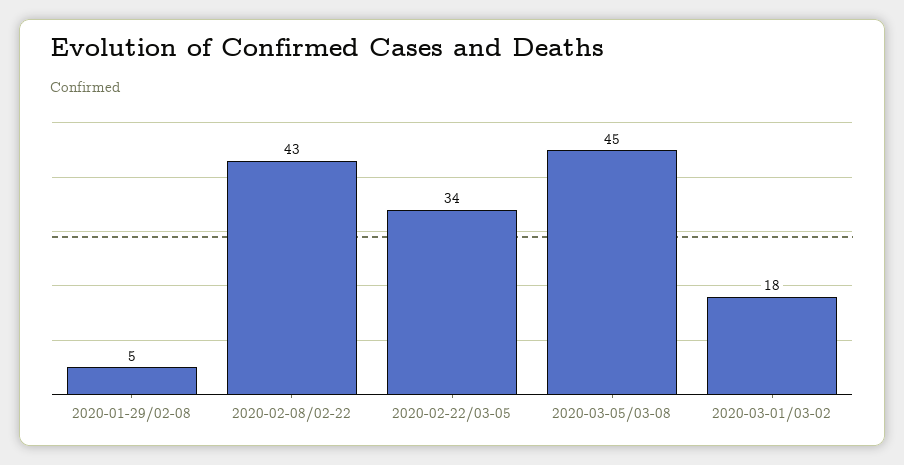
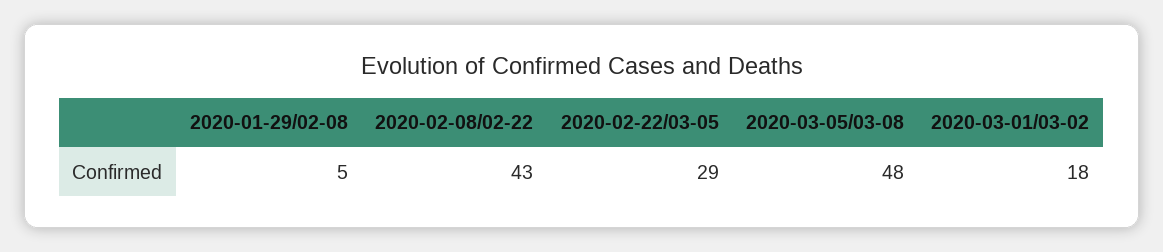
2020-02-22/03-05: 34 -> 29
2020-03-05/03-08: 45 -> 48

